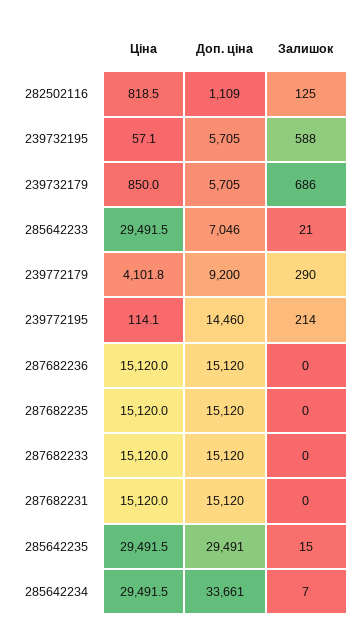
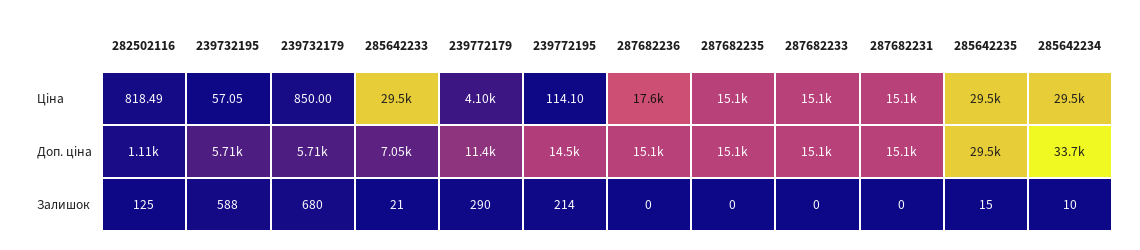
Залишок, 239732179: 686 -> 680
Доп. ціна, 239772179: 9200 -> 11400
Ціна, 287682236: 15120 -> 17600
Залишок, 285642234: 7 -> 10

